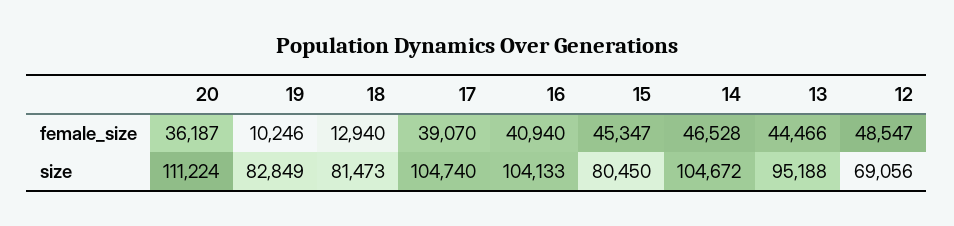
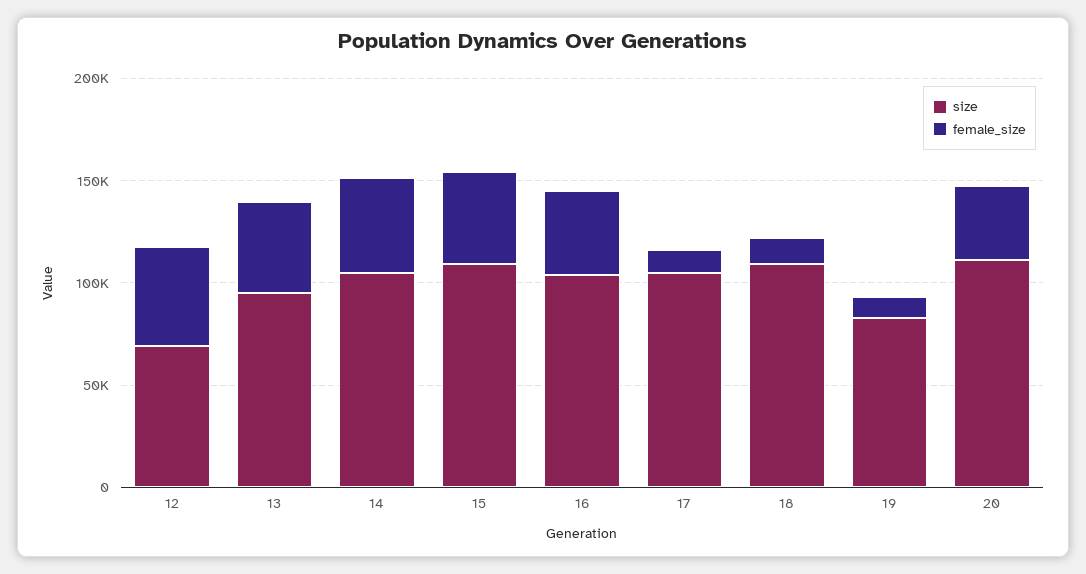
female_size, 17: 39070 -> 10000
size, 18: 81473 -> 110000
size, 15: 80450 -> 110000

